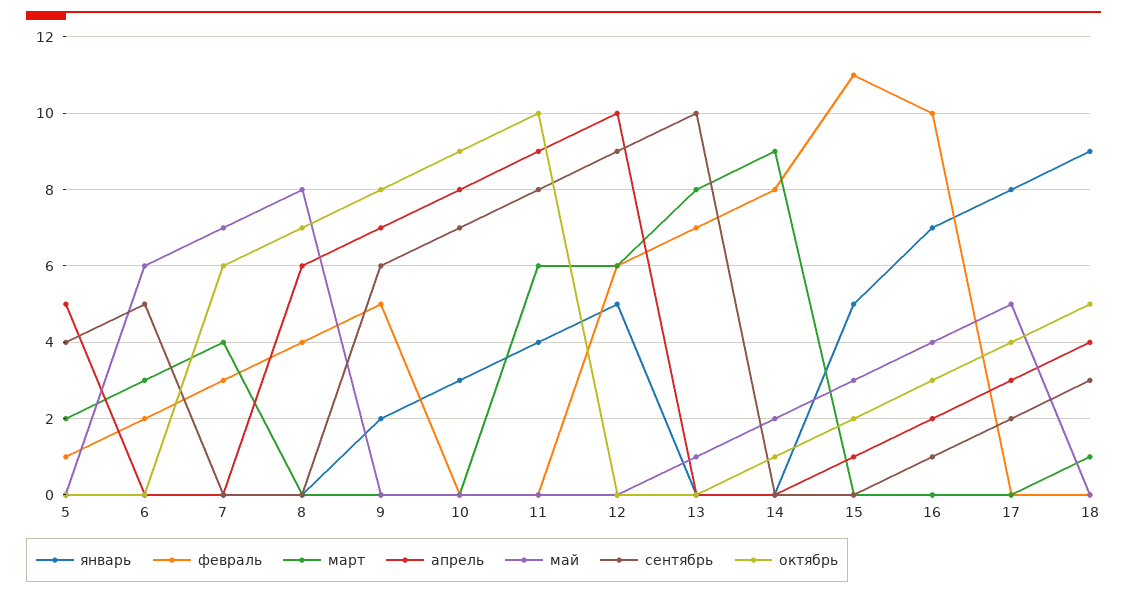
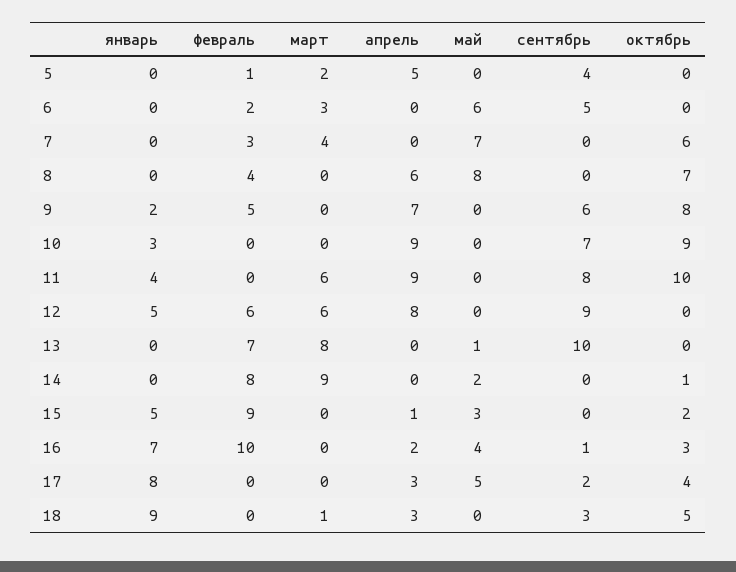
апрель, 10: 8 -> 9
апрель, 12: 10 -> 8
февраль, 15: 11 -> 9
апрель, 18: 4 -> 3

